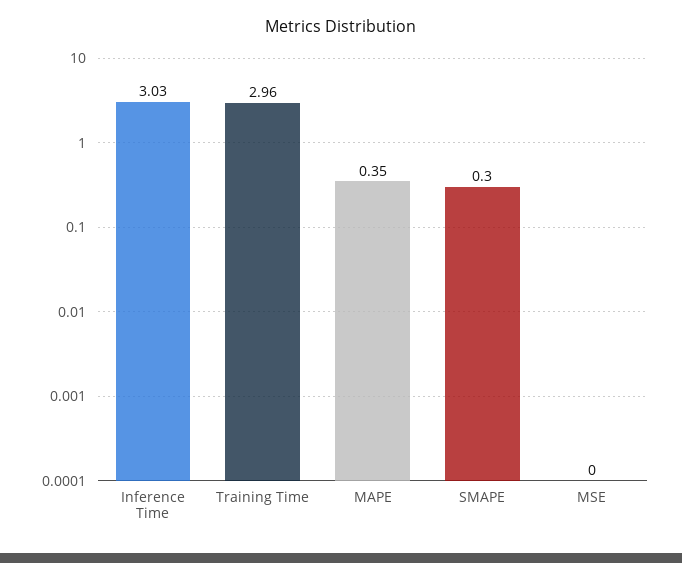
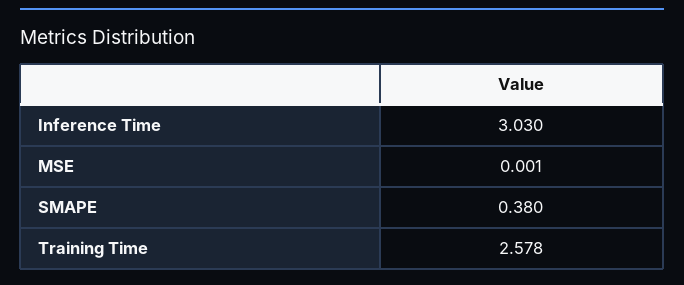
Training Time: 2.96 -> 2.578
MAPE: 0.35 -> none
SMAPE: 0.3 -> 0.38

